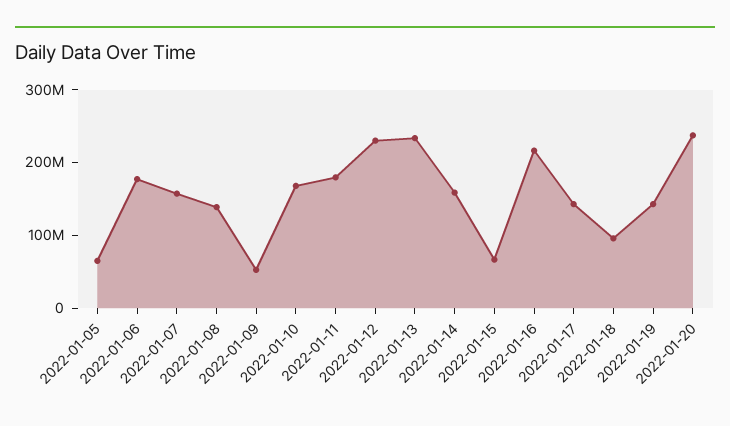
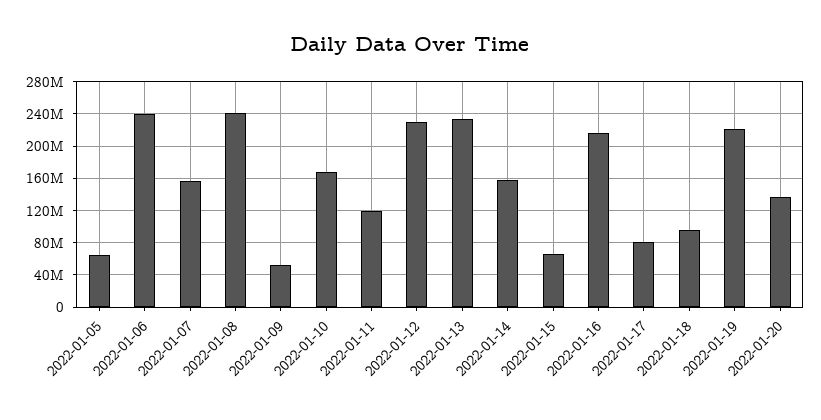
2022-01-06: 180000000 -> 240000000
2022-01-08: 140000000 -> 240000000
2022-01-11: 180000000 -> 120000000
2022-01-17: 140000000 -> 80000000
2022-01-19: 140000000 -> 220000000
2022-01-20: 240000000 -> 140000000

